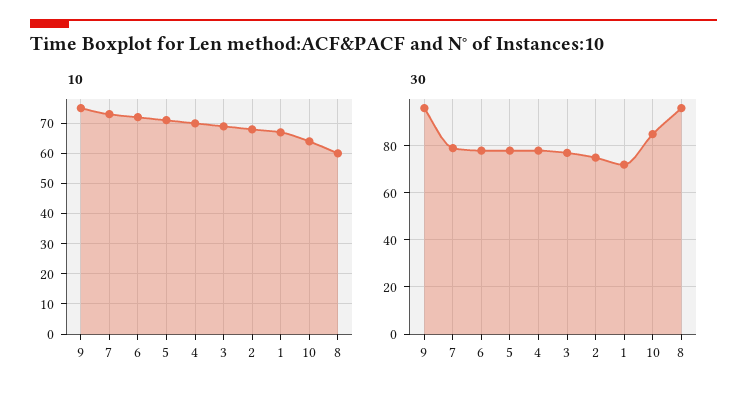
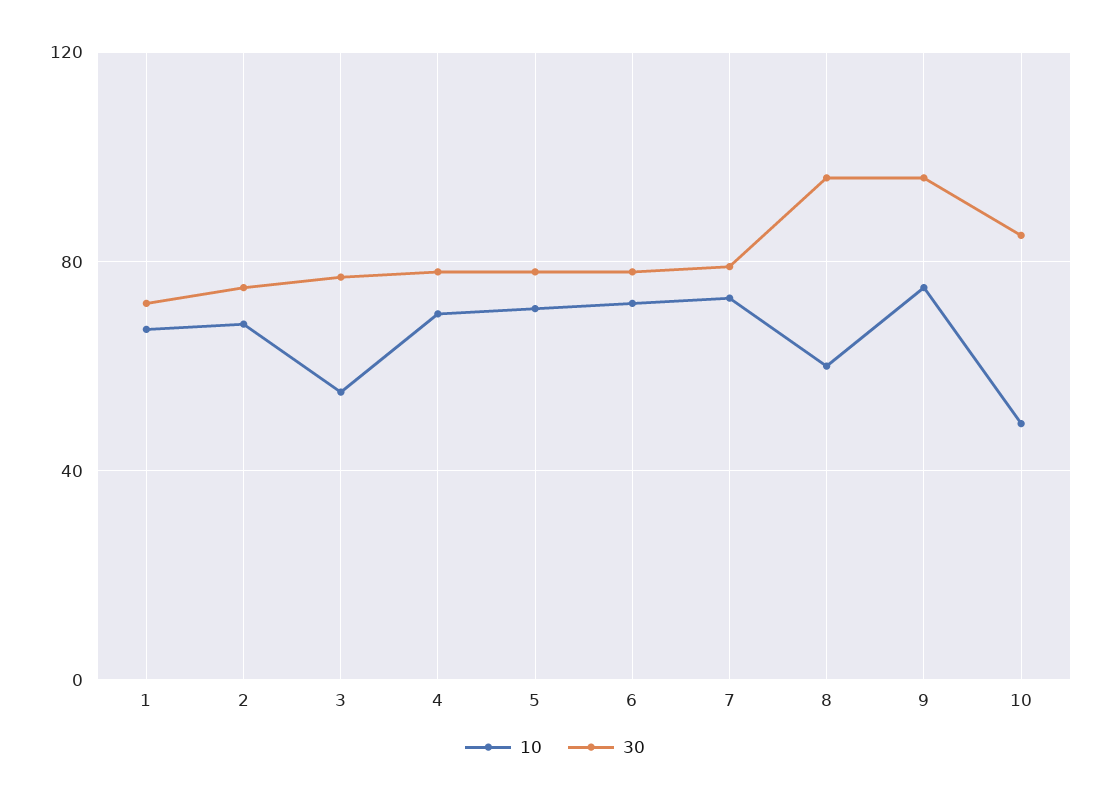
10, 3: 70 -> 55
10, 10: 65 -> 50

